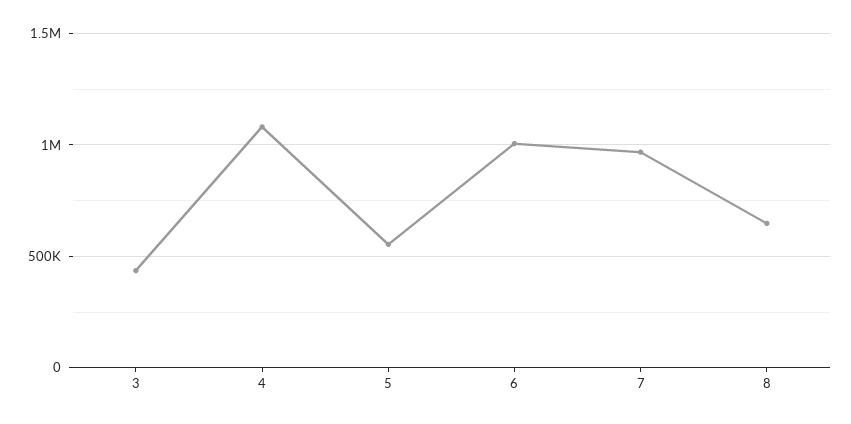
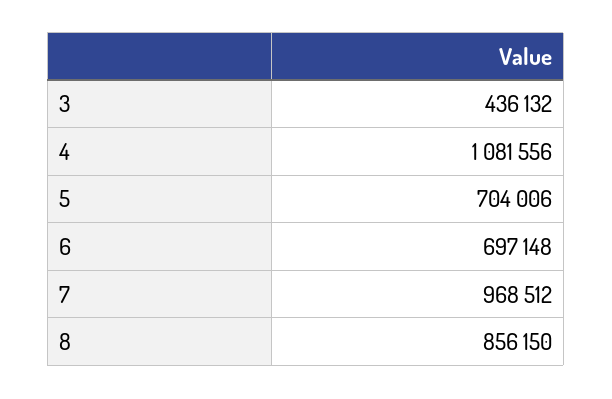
5: 550000 -> 704006
6: 1000000 -> 697148
8: 650000 -> 856150

